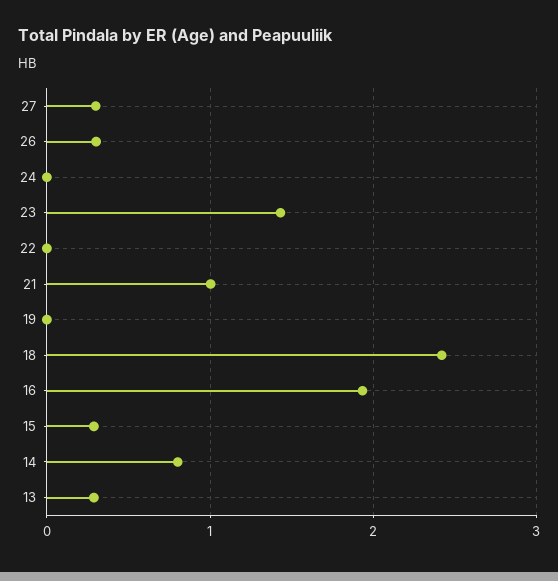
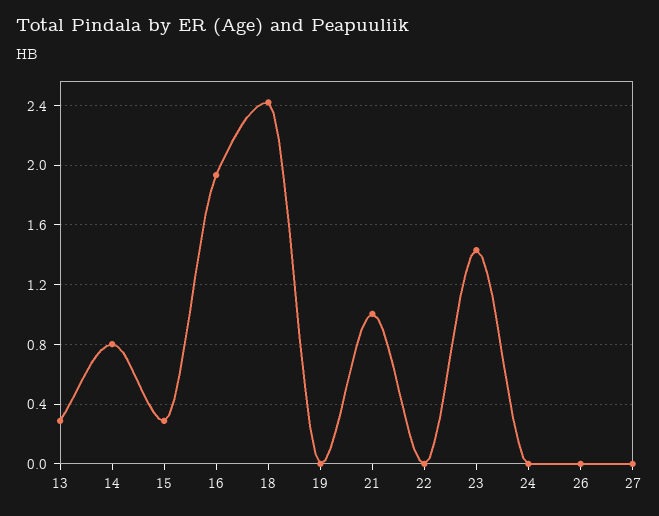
27: 0.3 -> 0
26: 0.3 -> 0

